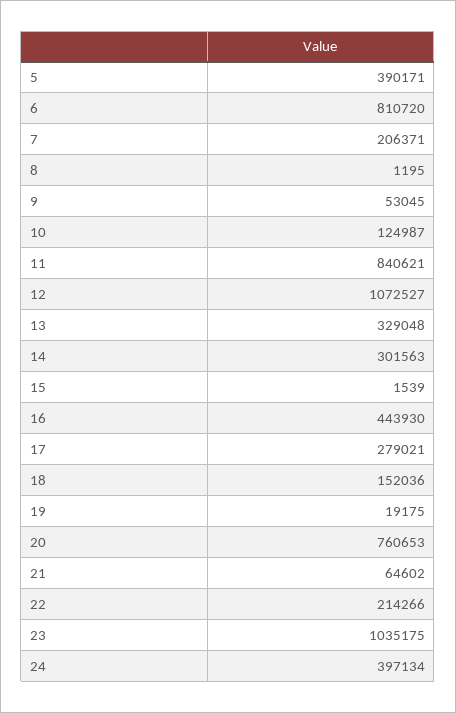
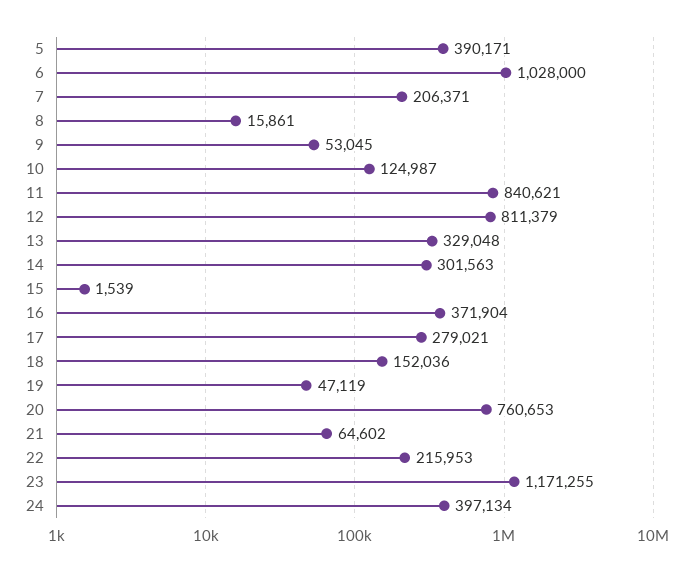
6: 810720 -> 1028000
8: 1195 -> 15861
12: 1072527 -> 811379
16: 443930 -> 371904
19: 19175 -> 47119
22: 214266 -> 215953
23: 1035175 -> 1171255

